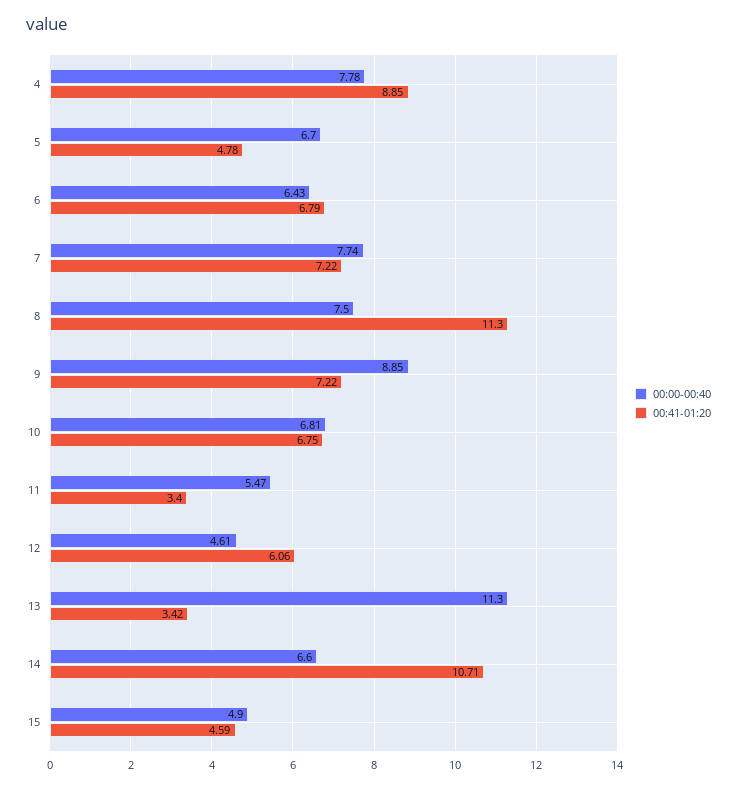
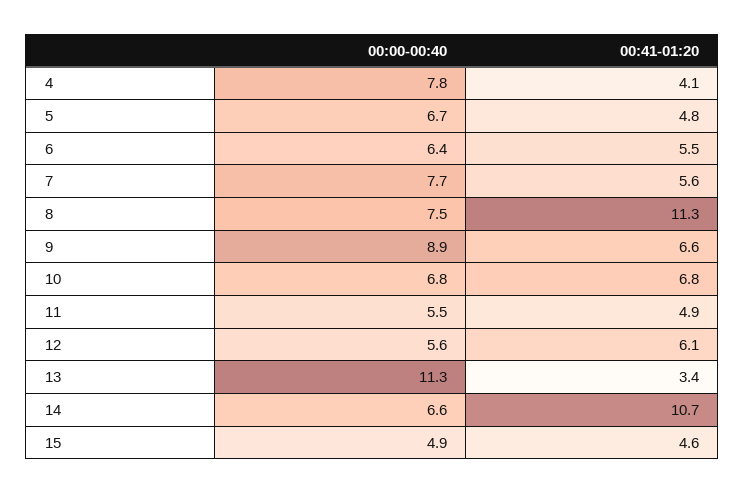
00:41-01:20, 4: 8.85 -> 4.1
00:41-01:20, 6: 6.79 -> 5.5
00:41-01:20, 7: 7.22 -> 5.6
00:41-01:20, 9: 7.22 -> 6.6
00:41-01:20, 11: 3.4 -> 4.9
00:00-00:40, 12: 4.61 -> 5.6

